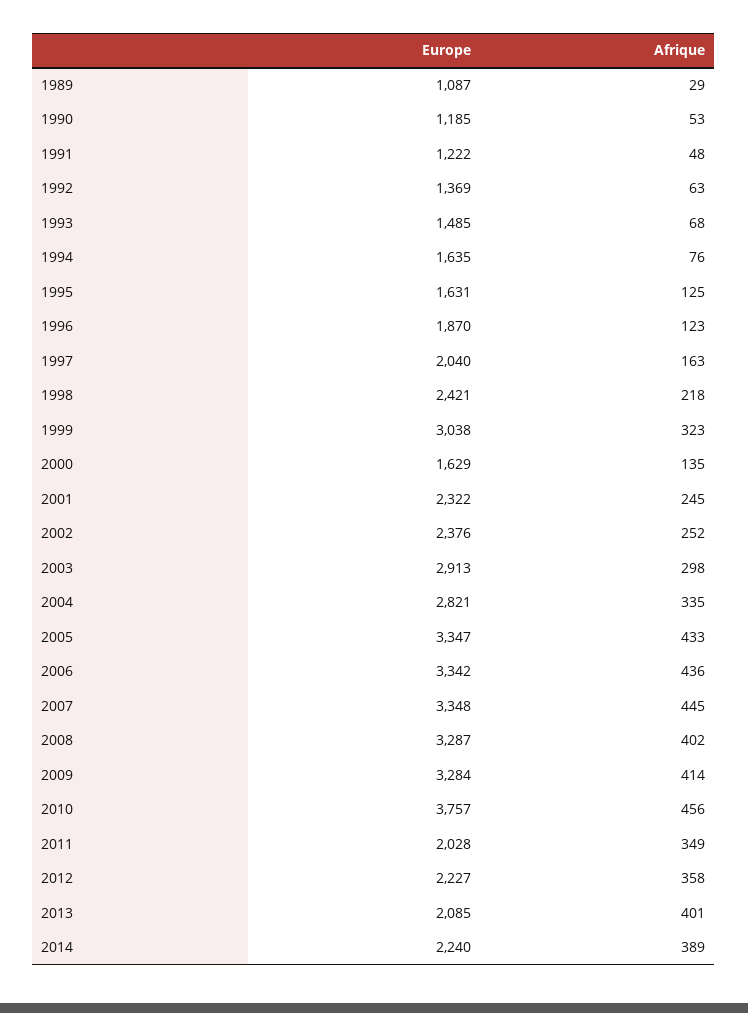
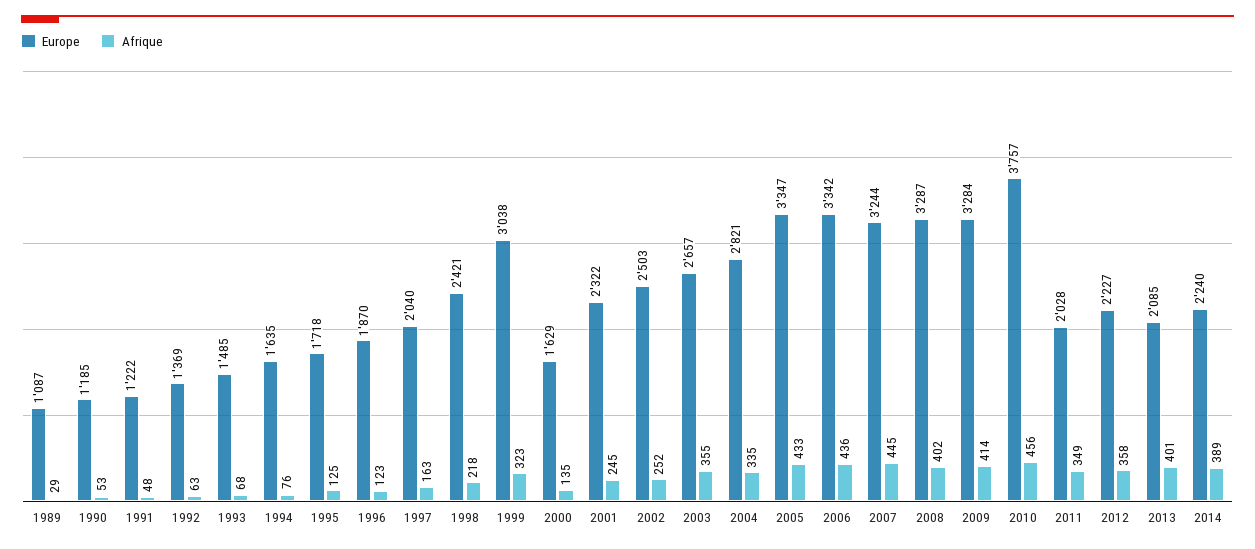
Europe, 1995: 1631 -> 1718
Europe, 2002: 2376 -> 2503
Europe, 2003: 2913 -> 2657
Afrique, 2003: 298 -> 355
Europe, 2007: 3348 -> 3244

